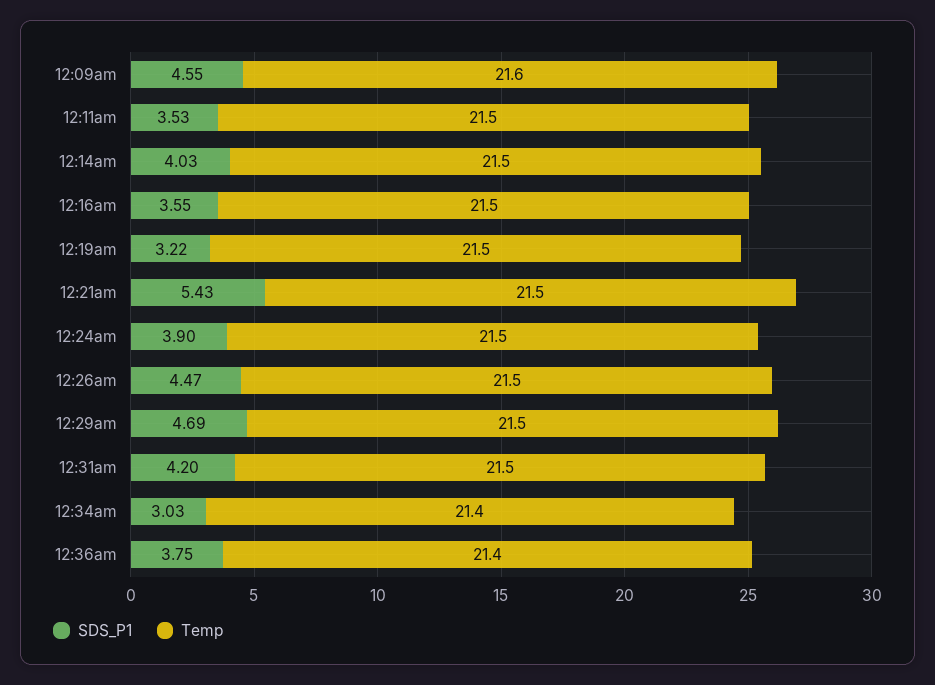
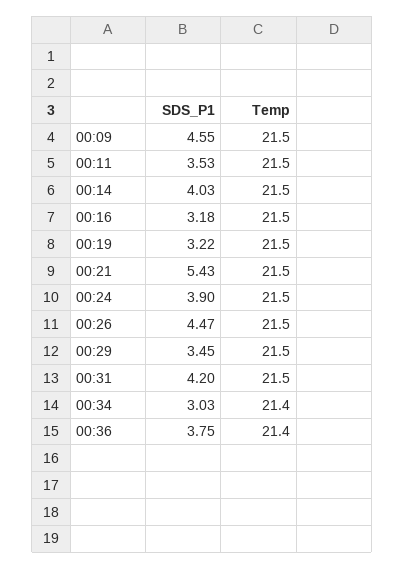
Temp, 12:09am: 21.6 -> 21.5
SDS_P1, 12:16am: 3.55 -> 3.18
SDS_P1, 12:29am: 4.69 -> 3.45

